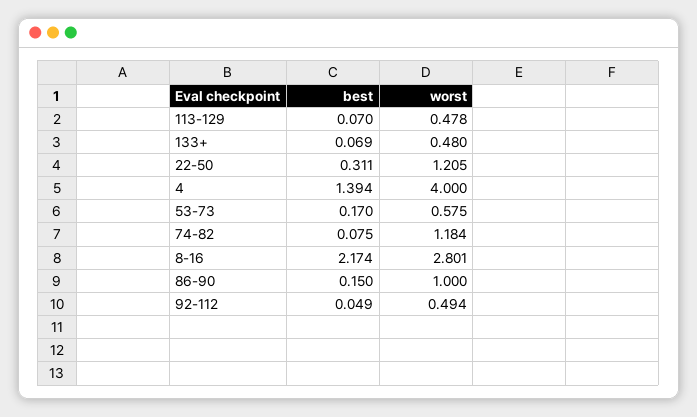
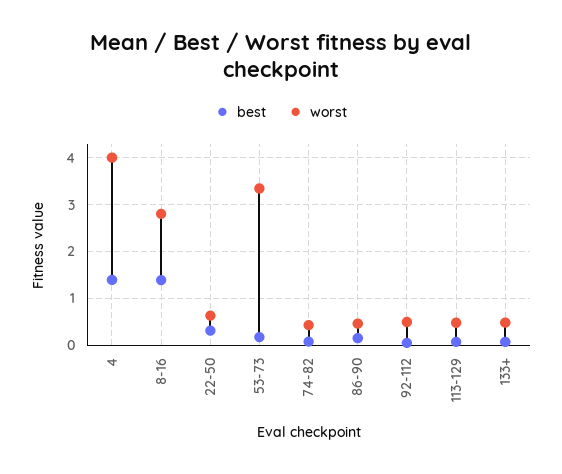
worst, 22-50: 1.205 -> 0.6
worst, 53-73: 0.575 -> 3.4
worst, 74-82: 1.184 -> 0.4
best, 8-16: 2.174 -> 1.4
worst, 86-90: 1 -> 0.4

